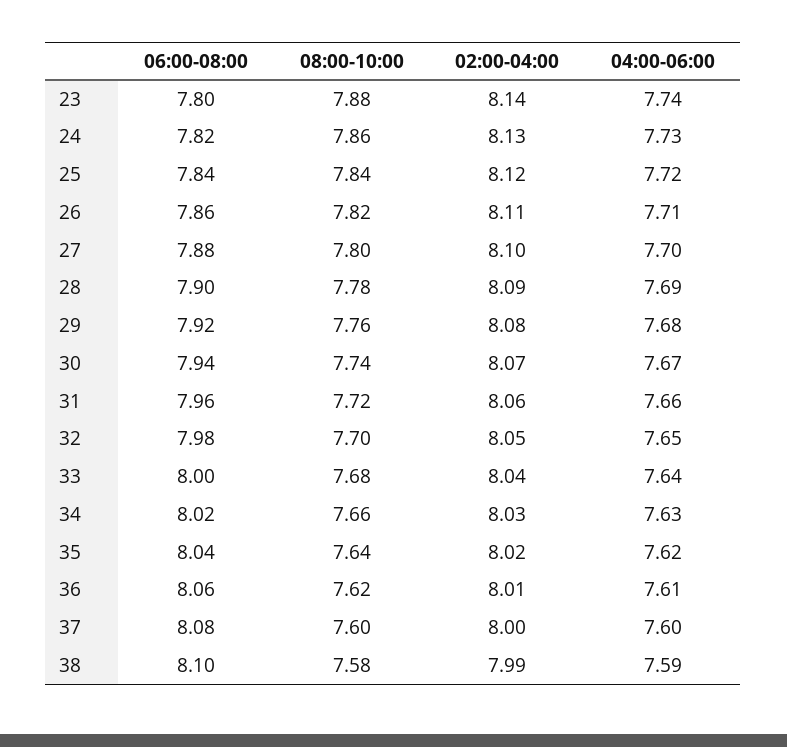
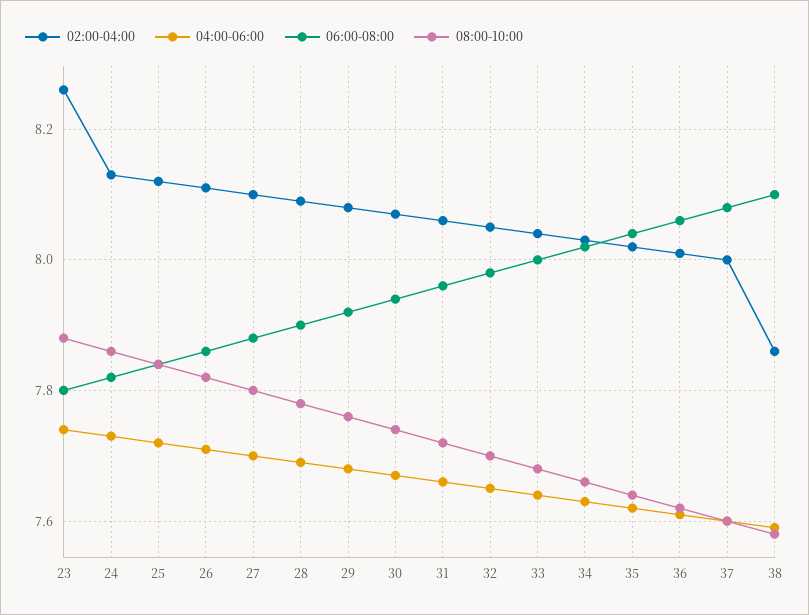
02:00-04:00, 23: 8.14 -> 8.25
02:00-04:00, 38: 7.99 -> 7.85

